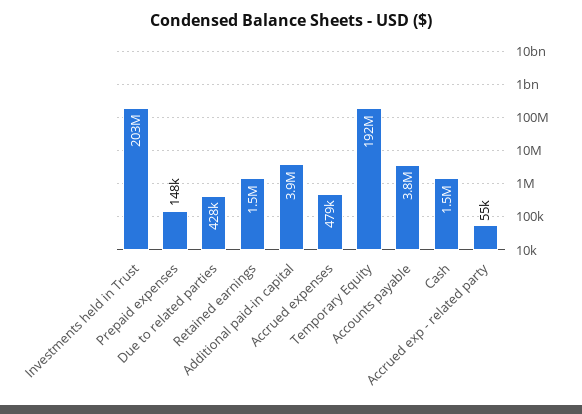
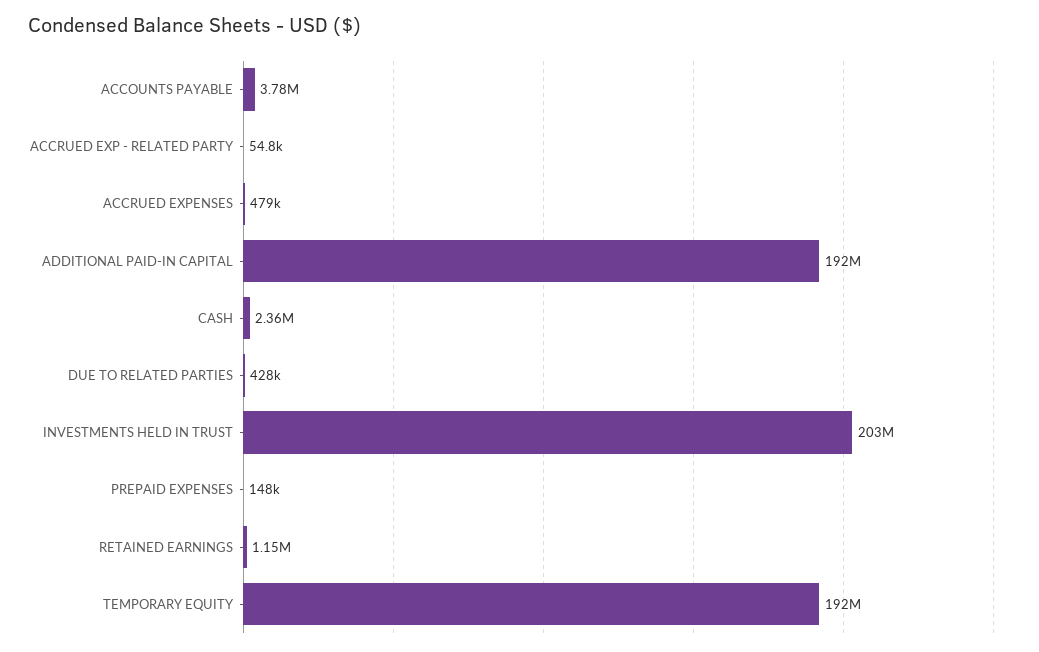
Retained earnings: 1500000 -> 1150000
Additional paid-in capital: 3900000 -> 192000000
Cash: 1500000 -> 2360000

